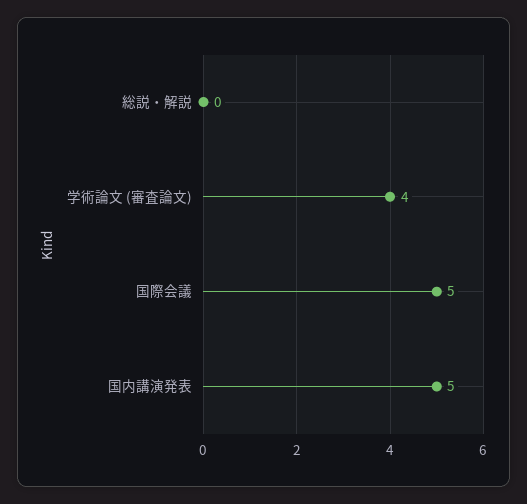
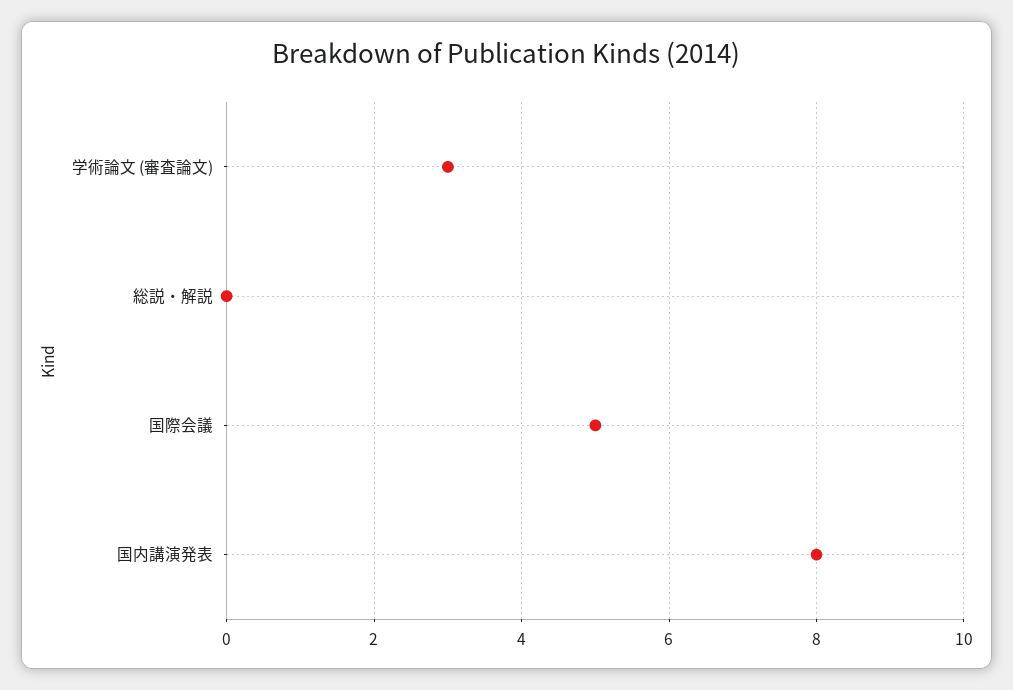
学術論文 (審査論文): 4 -> 3
国内講演発表: 5 -> 8

